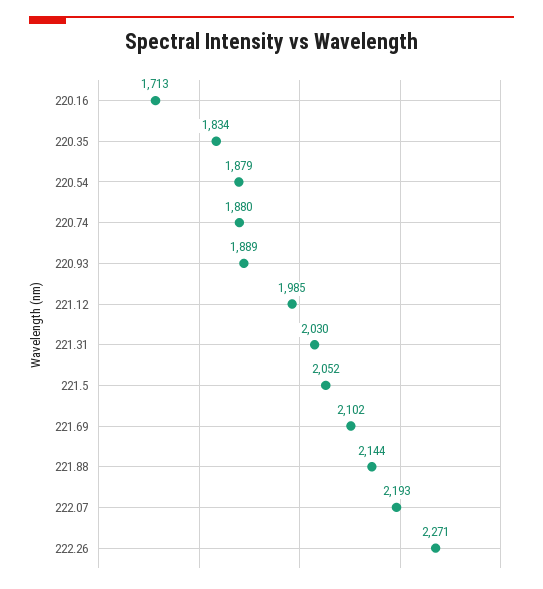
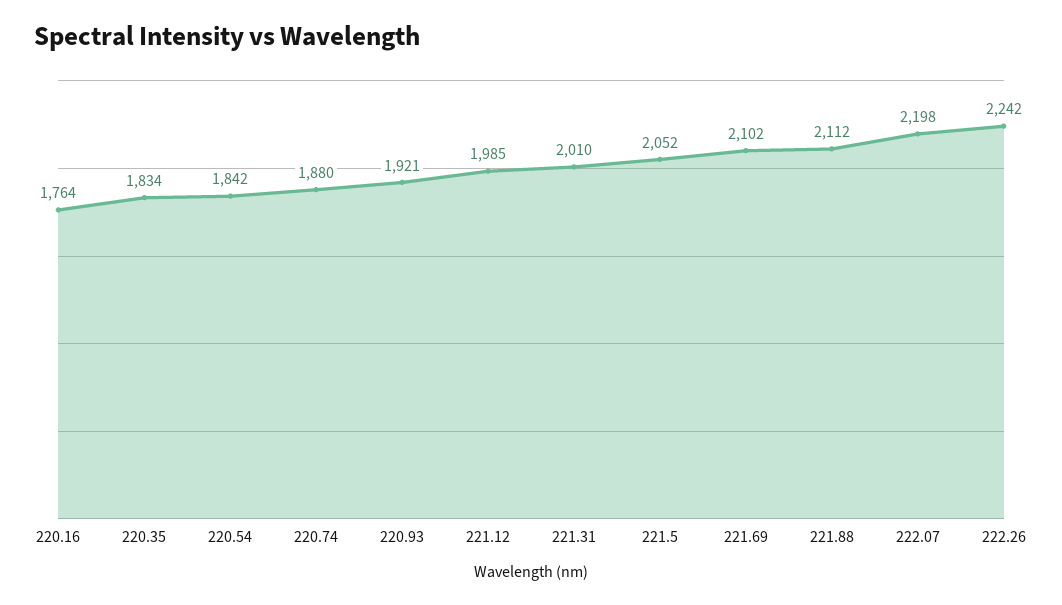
220.16: 1713 -> 1764
220.54: 1879 -> 1842
220.93: 1889 -> 1921
221.31: 2030 -> 2010
221.88: 2144 -> 2112
222.07: 2193 -> 2198
222.26: 2271 -> 2242

